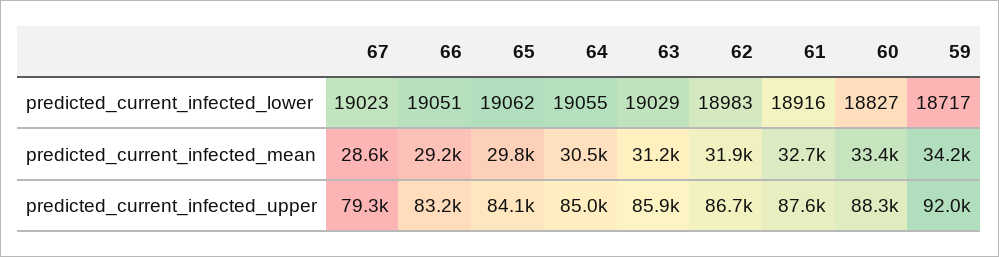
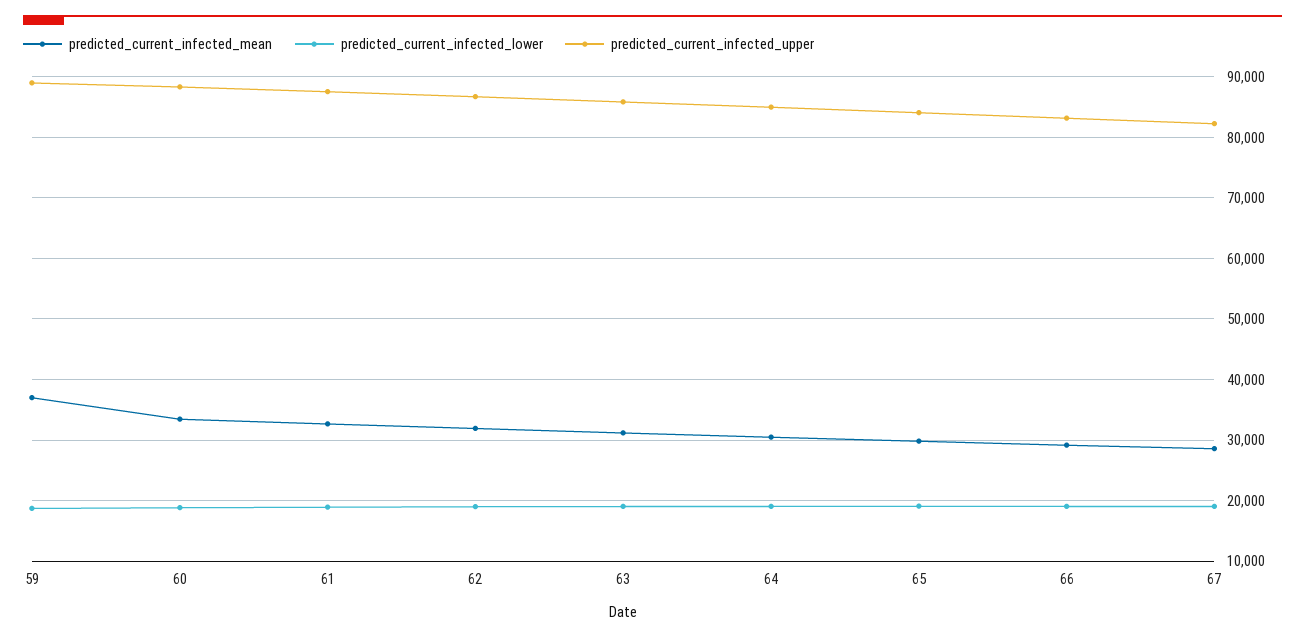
predicted_current_infected_mean, 59: 34200 -> 37000
predicted_current_infected_upper, 67: 79300 -> 82000
predicted_current_infected_upper, 59: 92000 -> 89000

